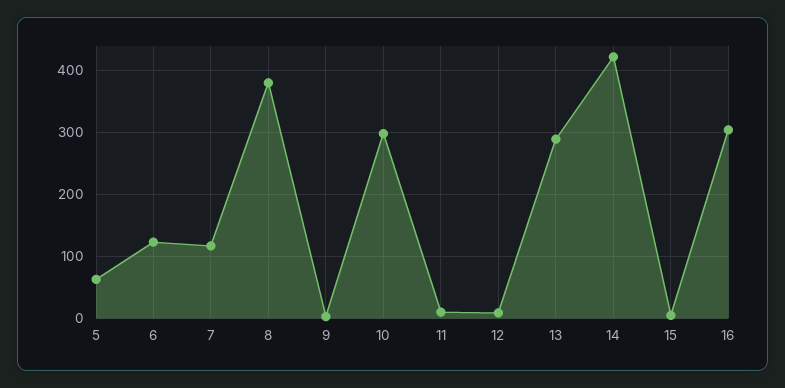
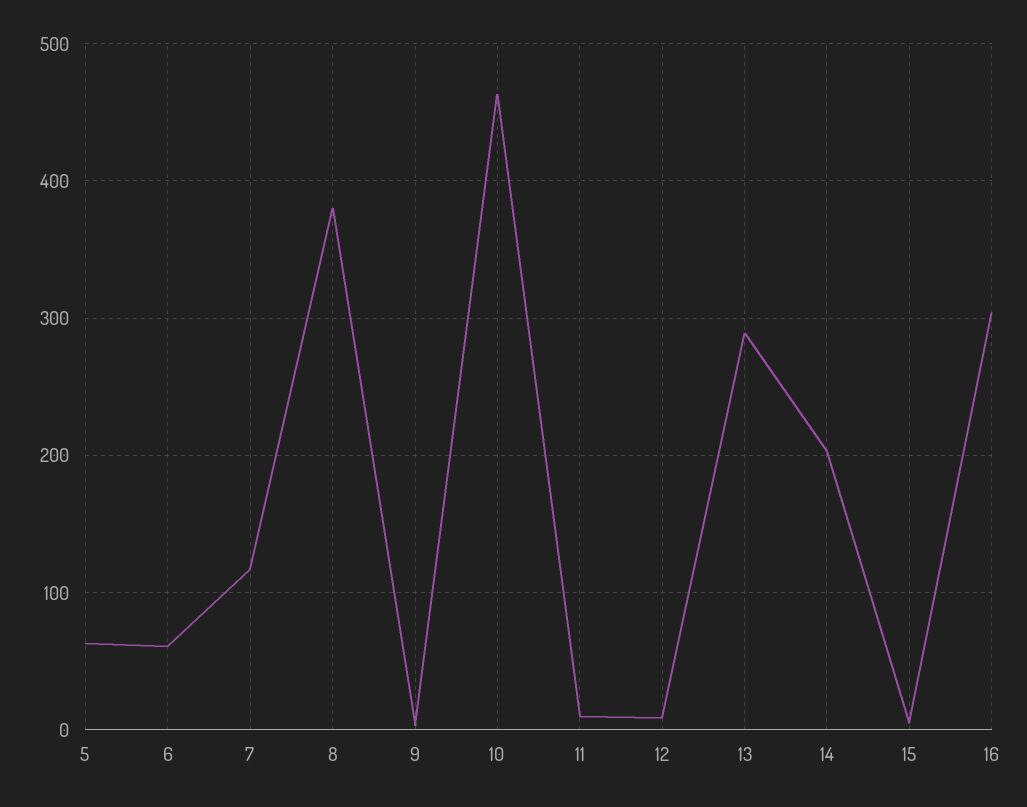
6: 120 -> 60
10: 300 -> 460
14: 420 -> 200

